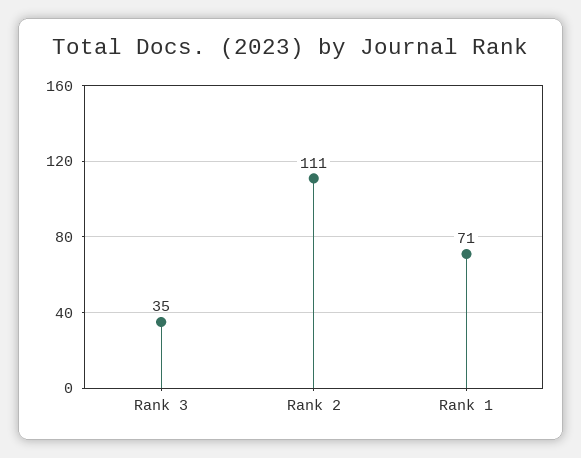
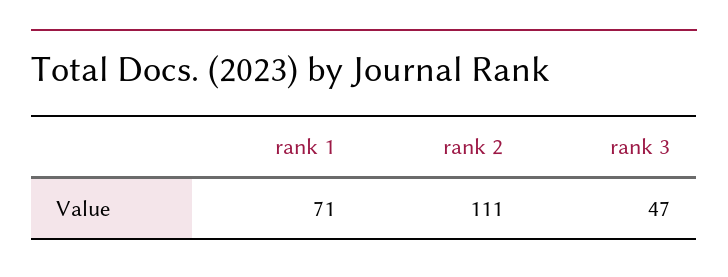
Rank 3: 35 -> 47

